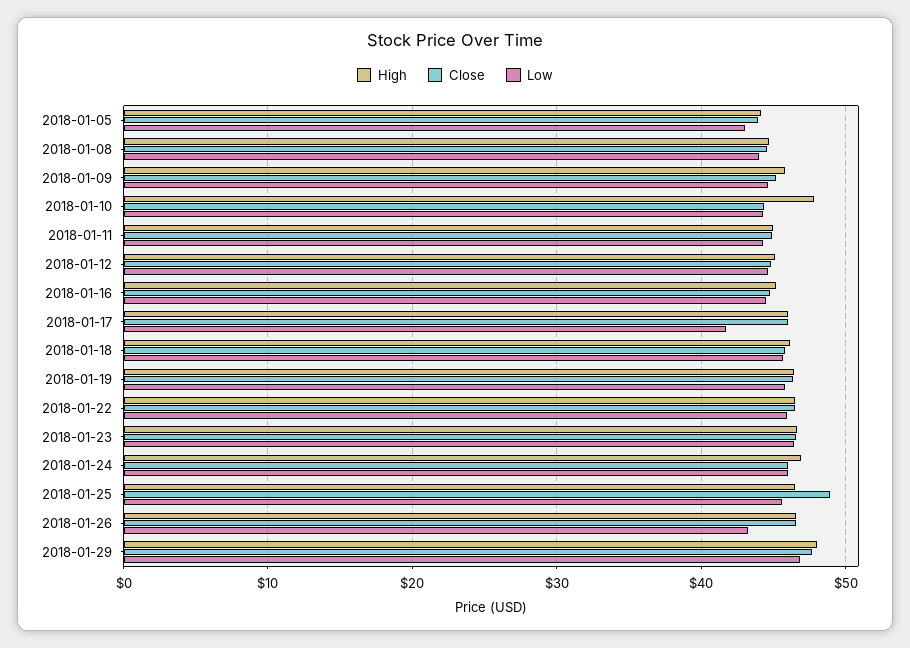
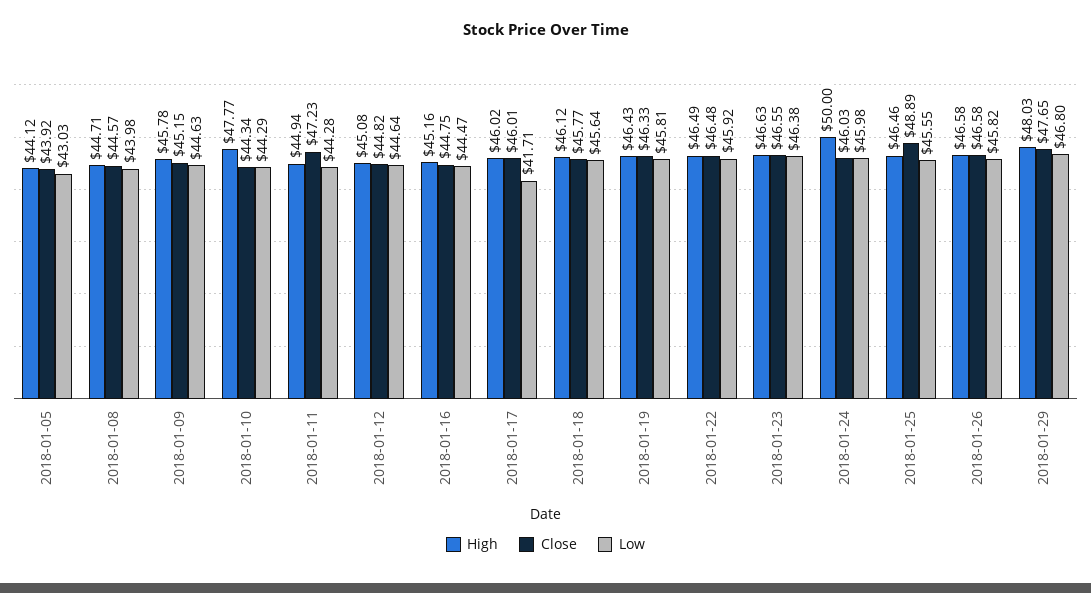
Close, 2018-01-11: 45 -> 47.23
High, 2018-01-24: 47 -> 50
Low, 2018-01-26: 43 -> 45.82

